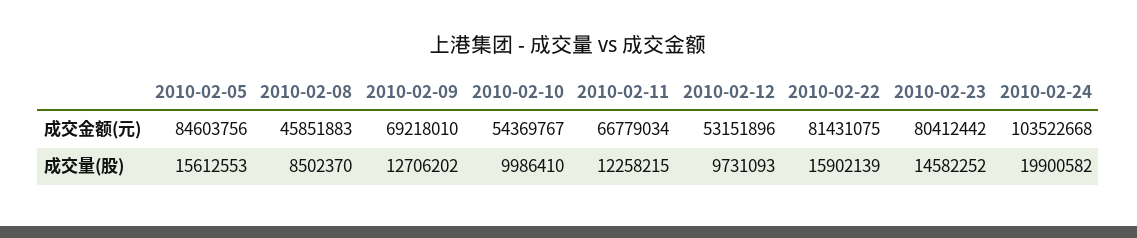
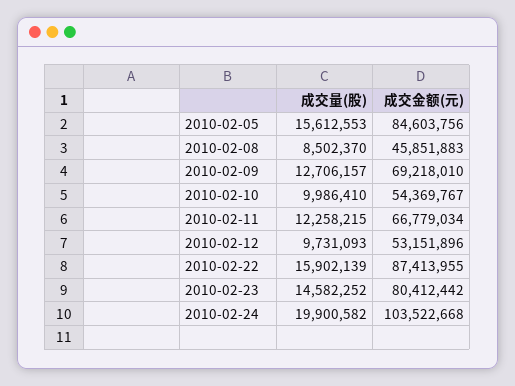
2010-02-22, 成交金额(元): 81431075 -> 87413955
2010-02-09, 成交量(股): 12706202 -> 12706157

